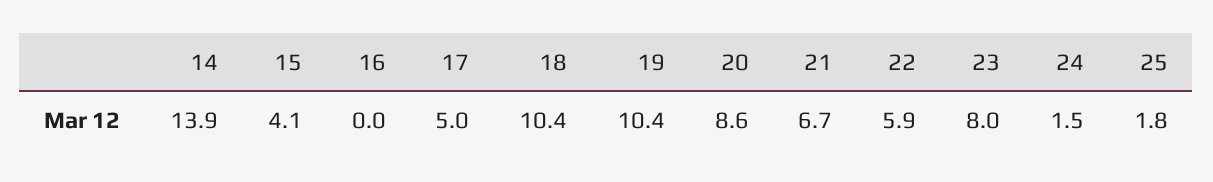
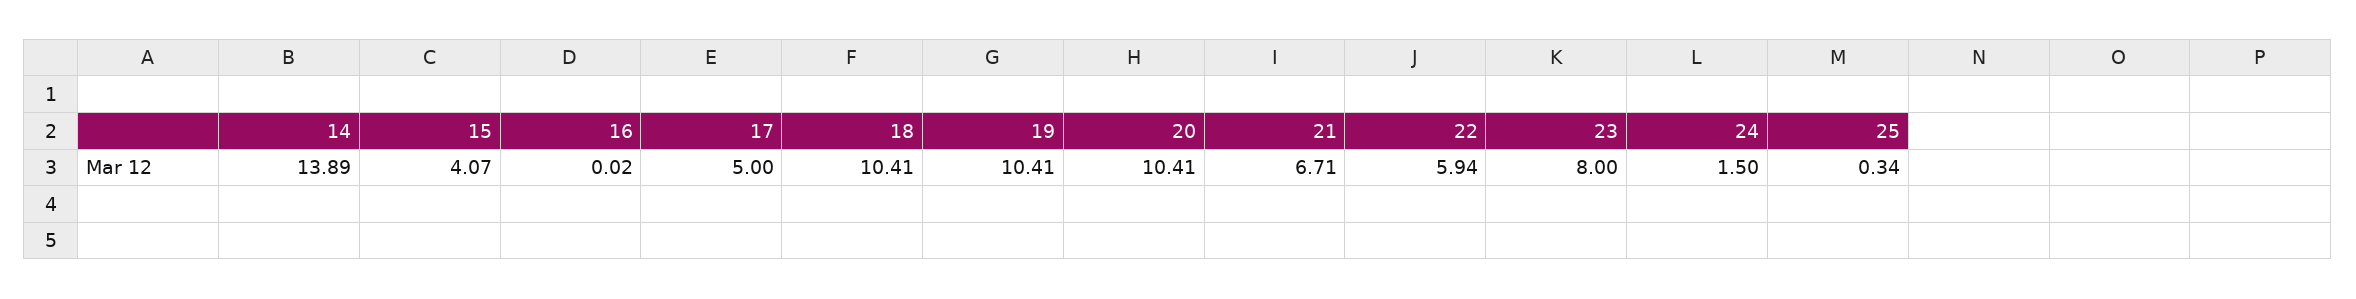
20: 8.6 -> 10.41
25: 1.8 -> 0.34

